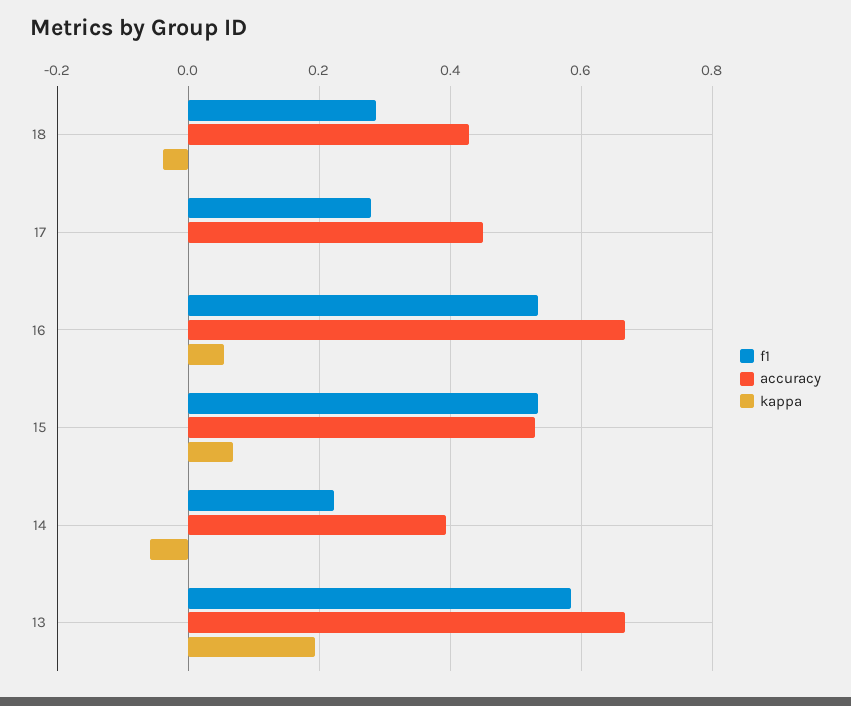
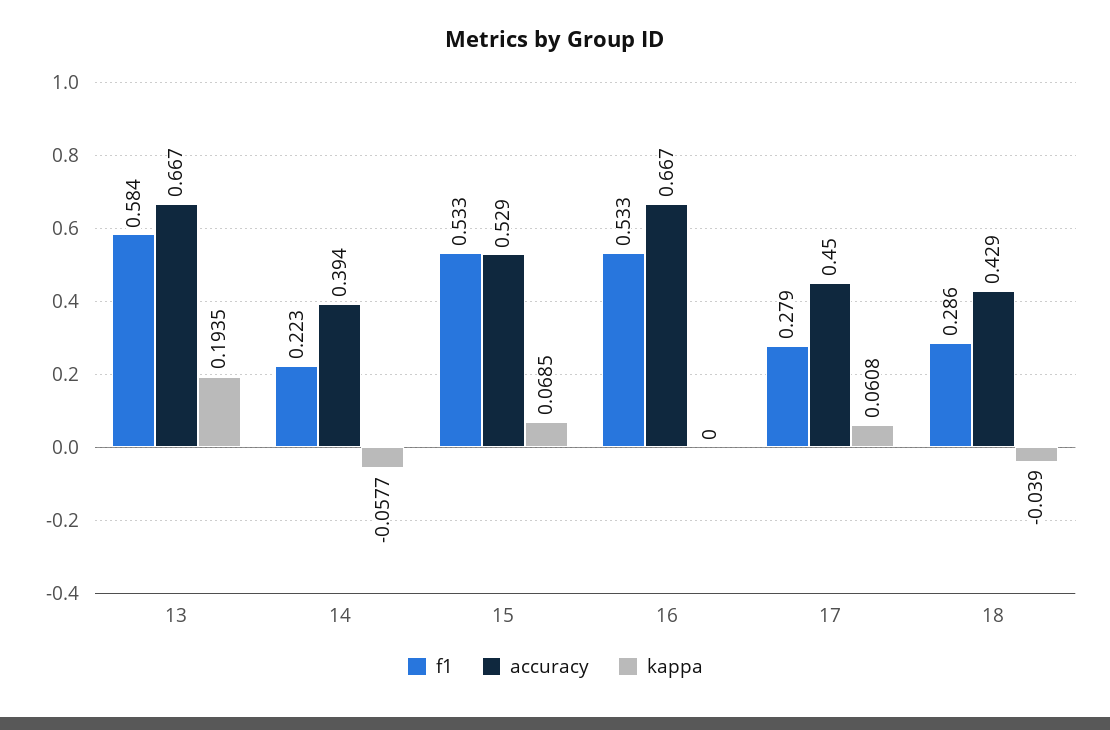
kappa, 17: 0 -> 0.0608
kappa, 16: 0.06 -> 0

